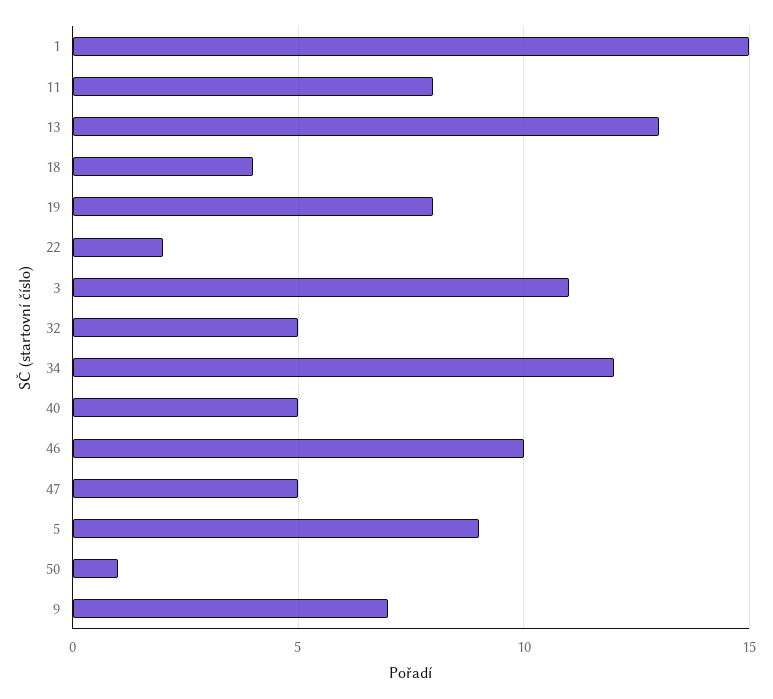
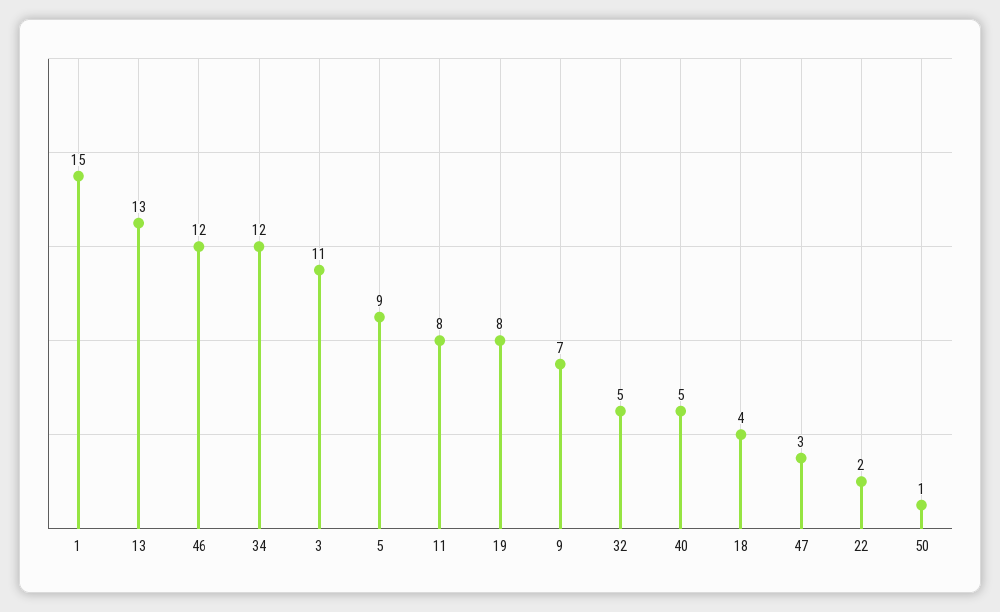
46: 10 -> 12
47: 5 -> 3

